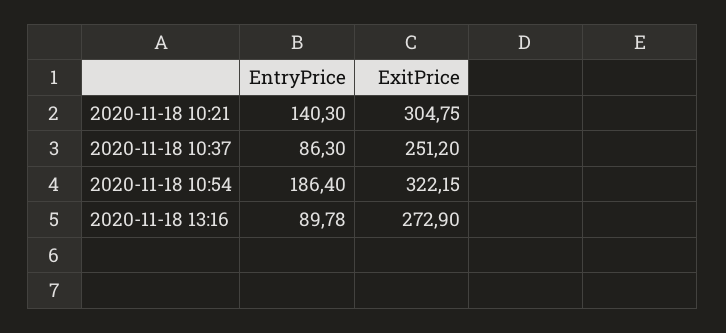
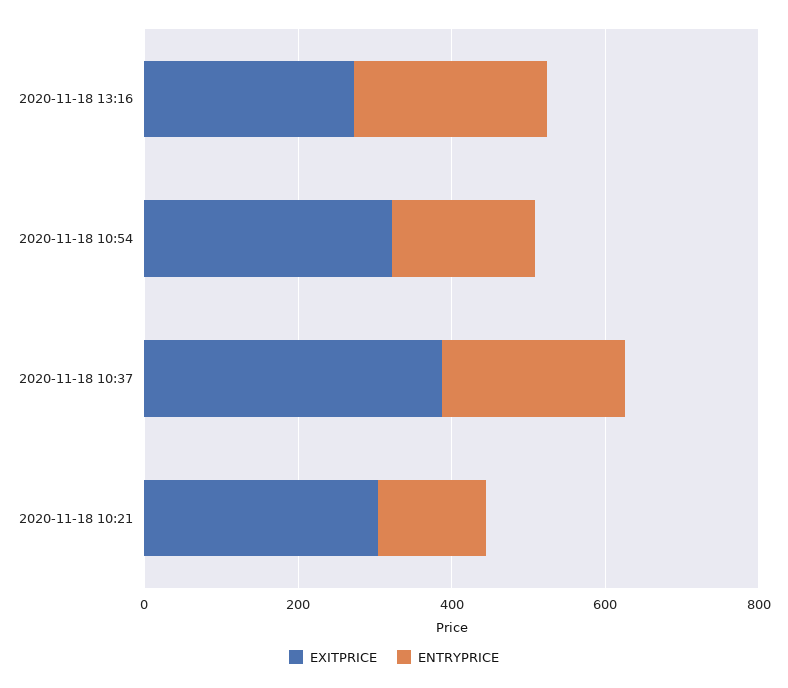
EntryPrice, 2020-11-18 10:37: 86.3 -> 250
ExitPrice, 2020-11-18 10:37: 251.2 -> 400
EntryPrice, 2020-11-18 13:16: 89.78 -> 250

